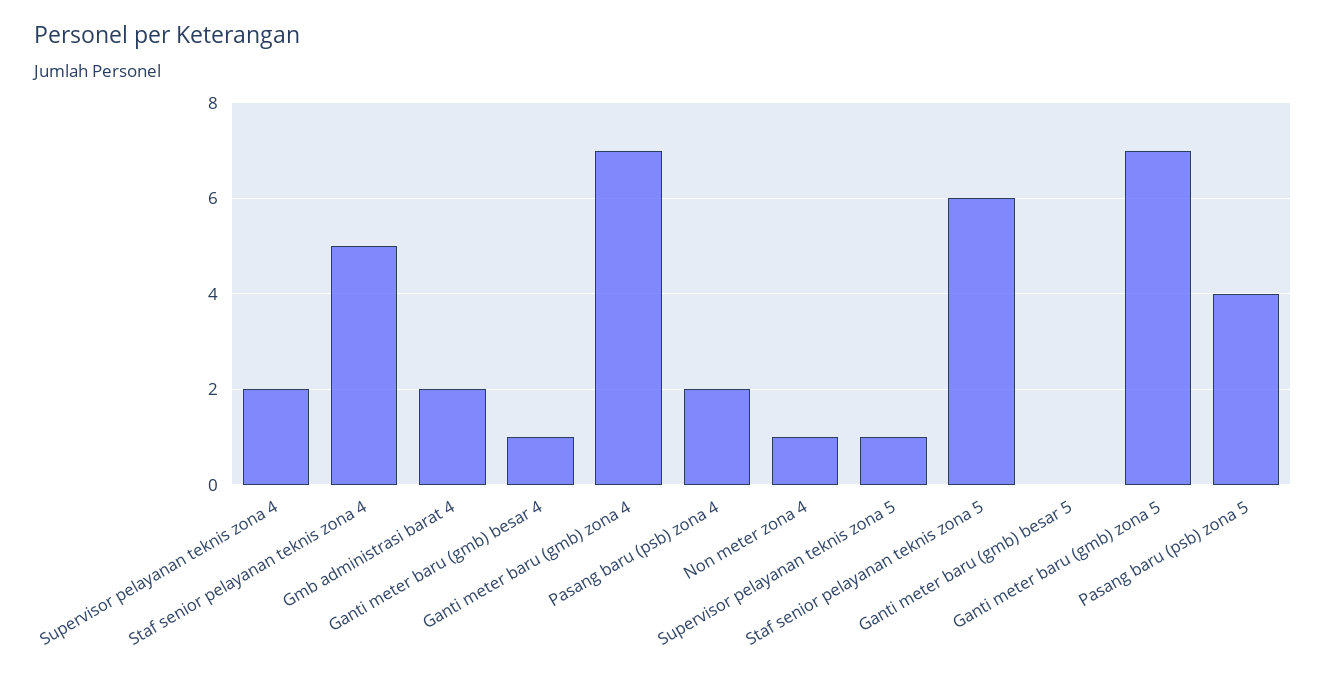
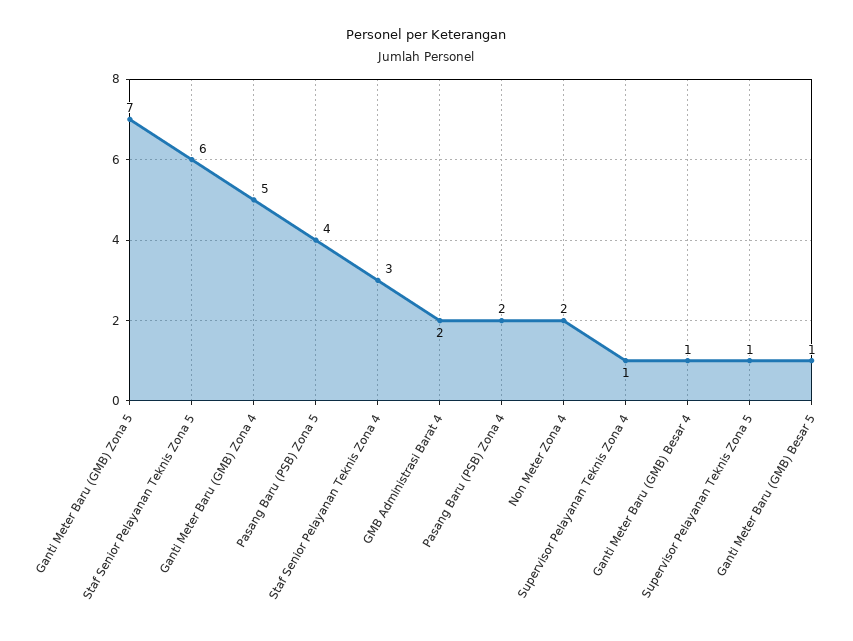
Supervisor pelayanan teknis zona 4: 2 -> 1
Staf senior pelayanan teknis zona 4: 5 -> 3
Ganti meter baru (gmb) zona 4: 7 -> 5
Non meter zona 4: 1 -> 2
Ganti meter baru (gmb) besar 5: 0 -> 1

